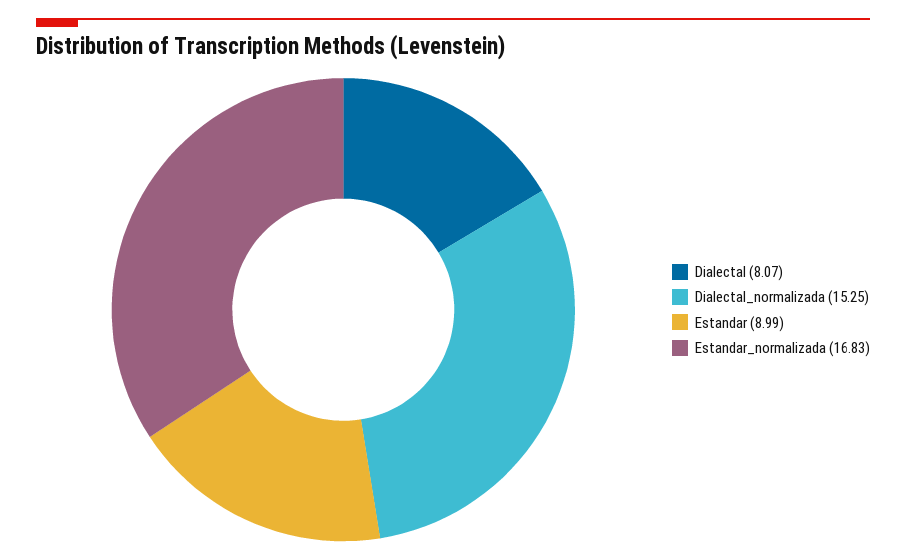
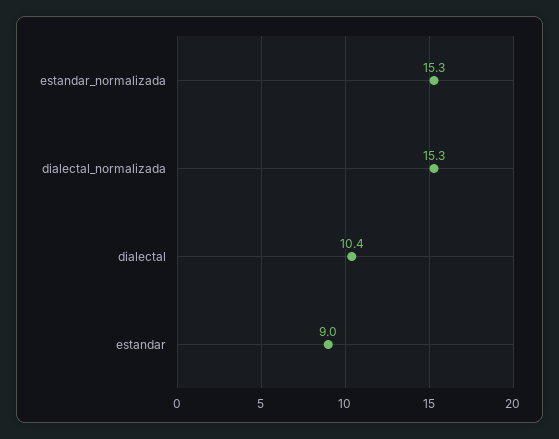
Dialectal: 8.07 -> 10.4
Estandar_normalizada: 16.83 -> 15.3

